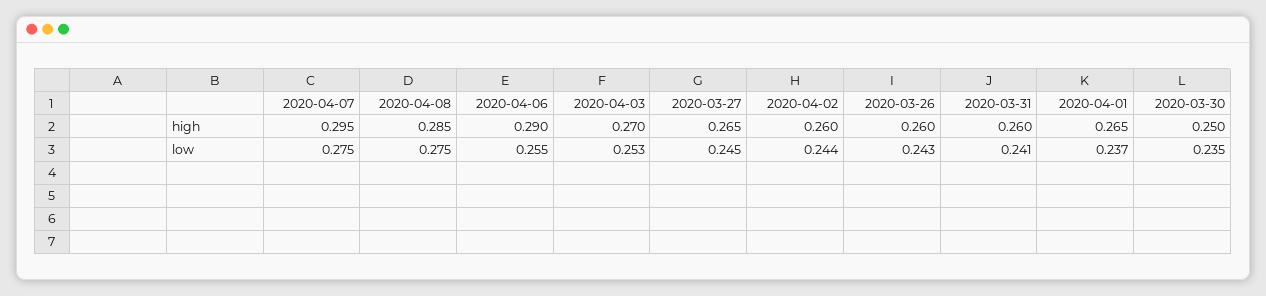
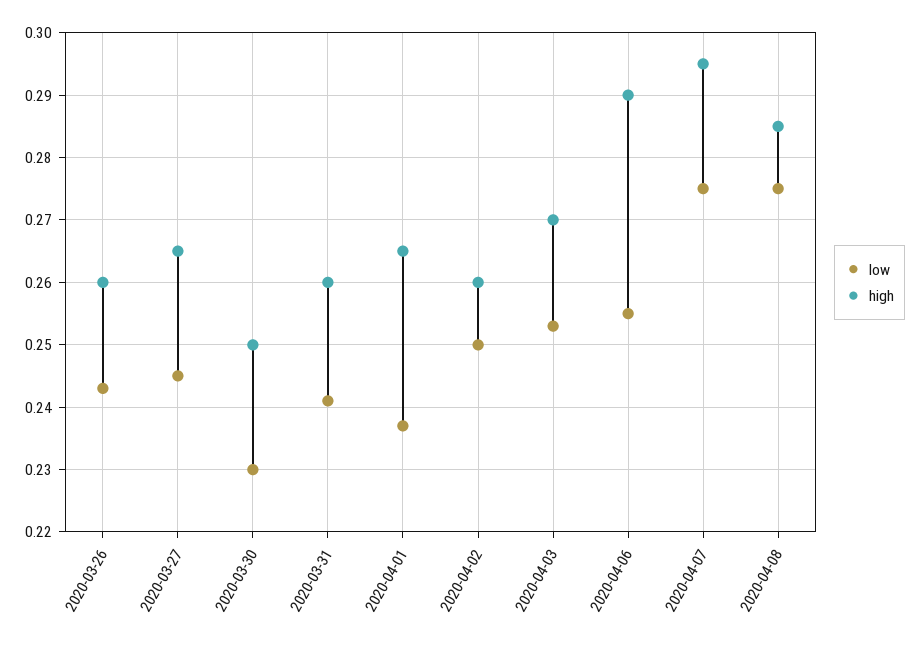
low, 2020-04-02: 0.244 -> 0.25
low, 2020-03-30: 0.235 -> 0.23

